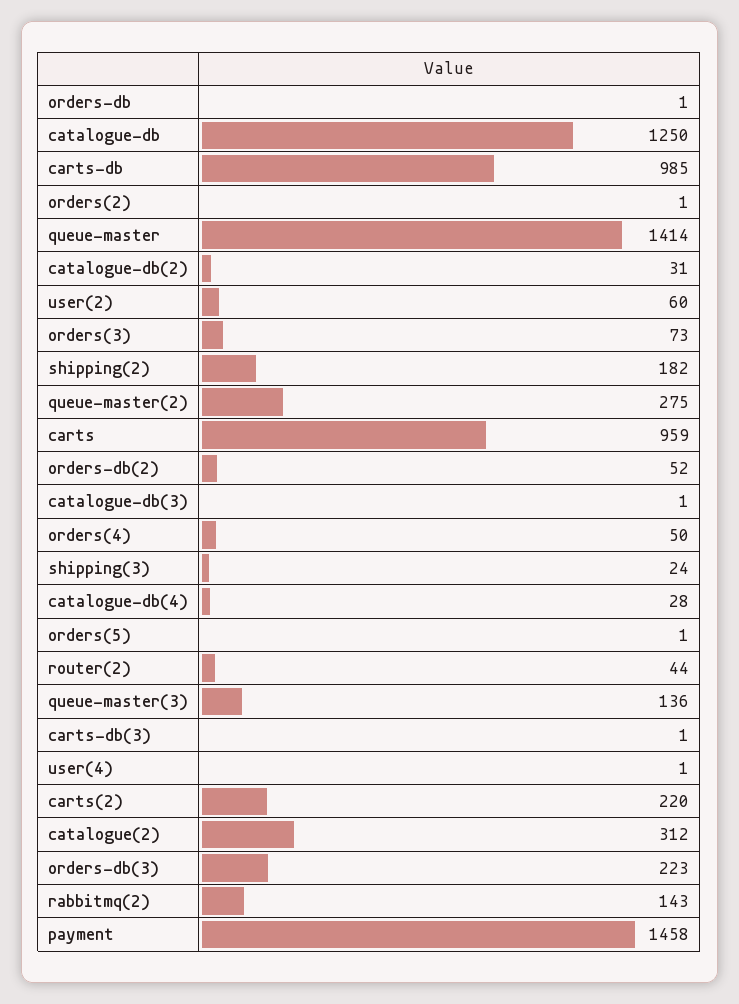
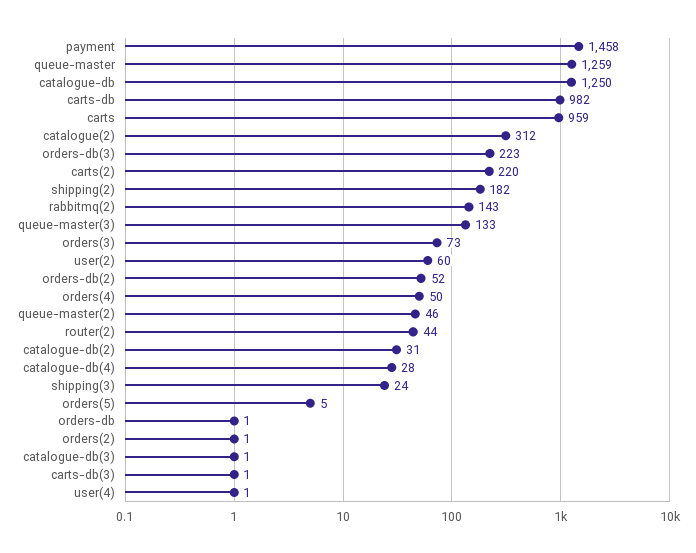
carts-db: 985 -> 982
queue-master: 1414 -> 1259
queue-master(2): 275 -> 46
orders(5): 1 -> 5
queue-master(3): 136 -> 133

